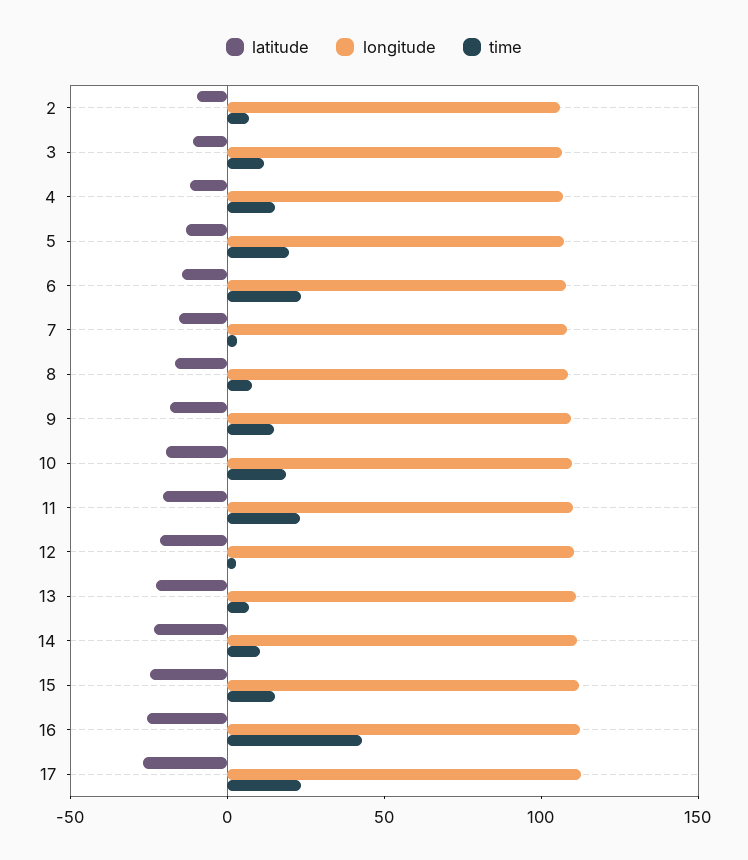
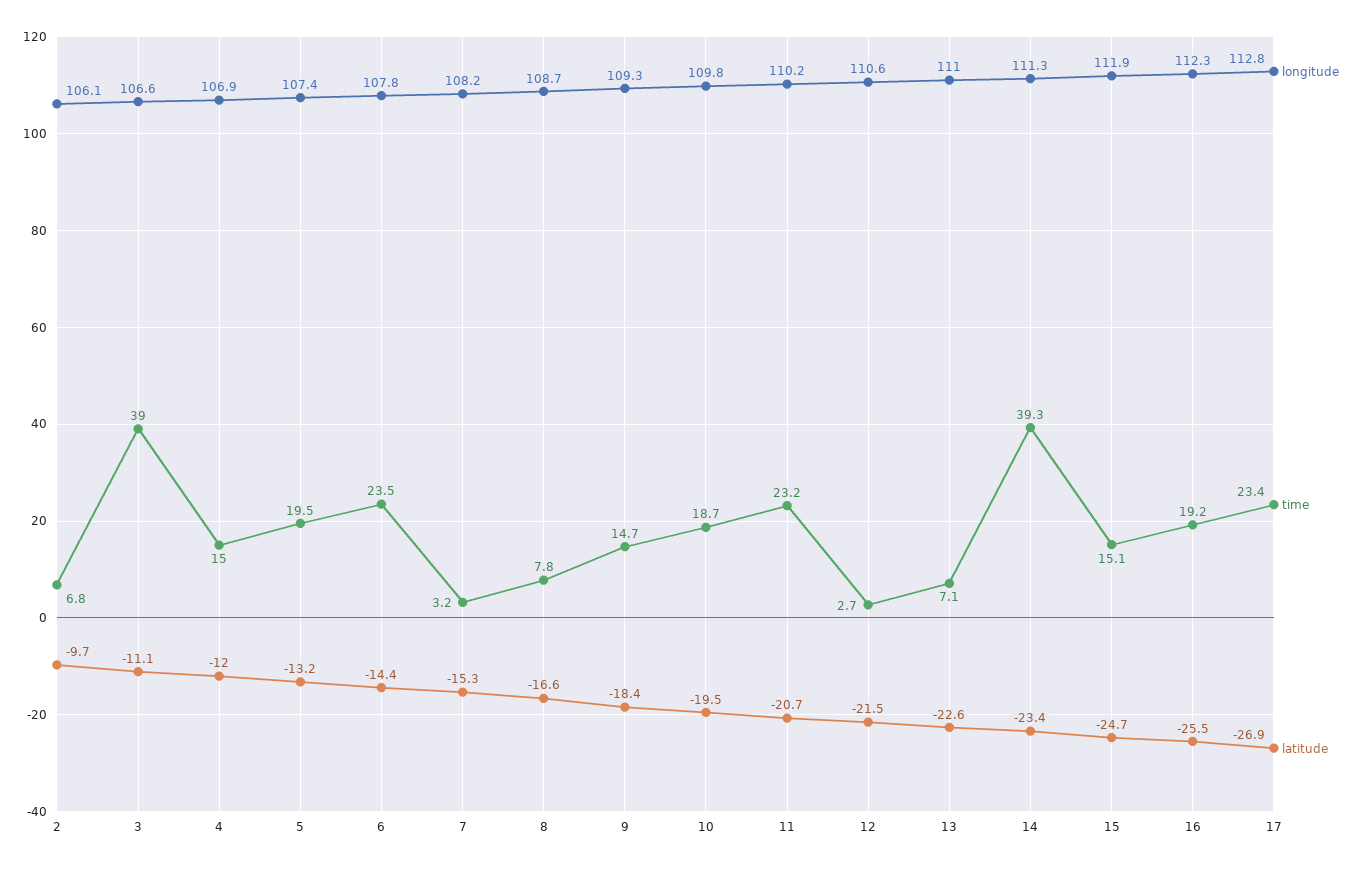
time, 3: 10 -> 39
time, 14: 10 -> 39.3
time, 16: 40 -> 19.2

